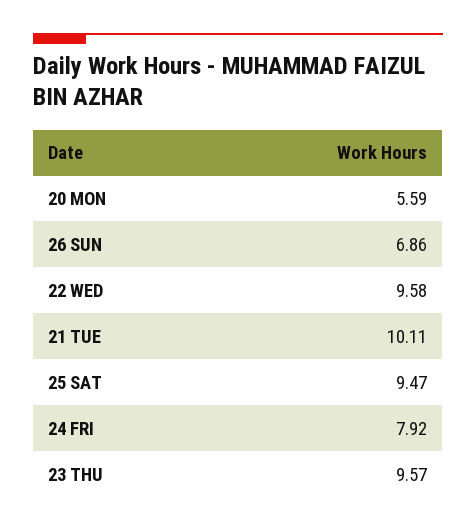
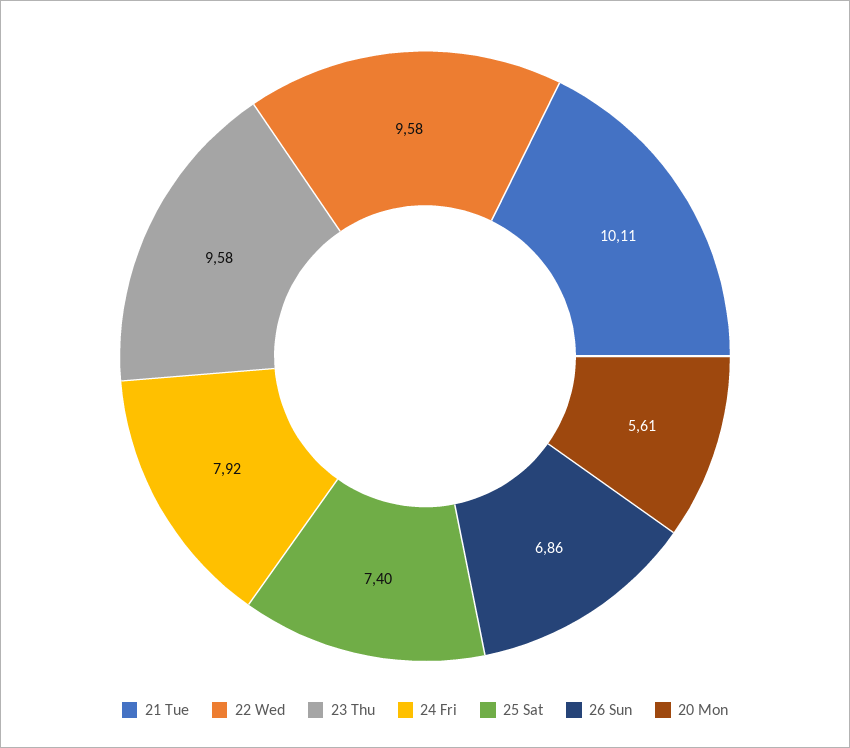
20 MON: 5.59 -> 5.61
25 SAT: 9.47 -> 7.4
23 THU: 9.57 -> 9.58

